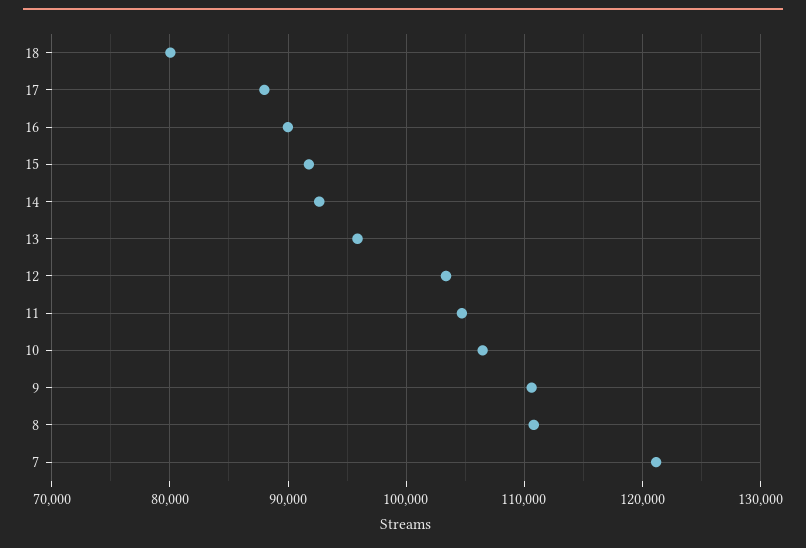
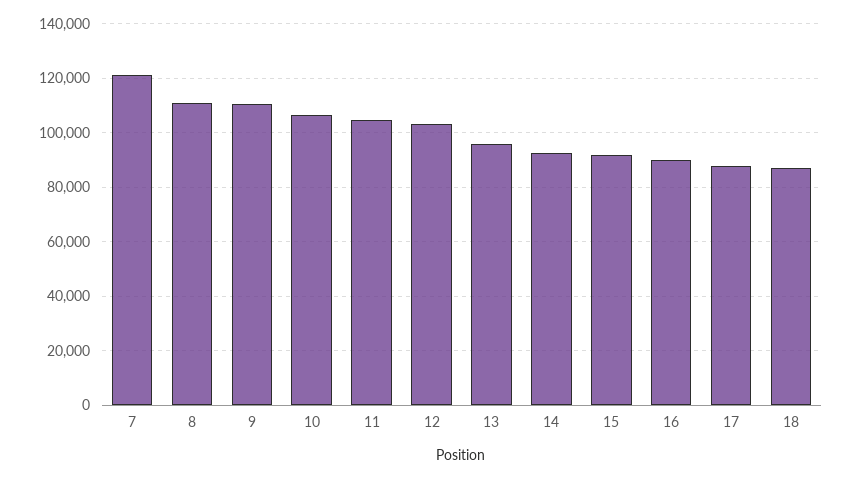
18: 80000 -> 87500

